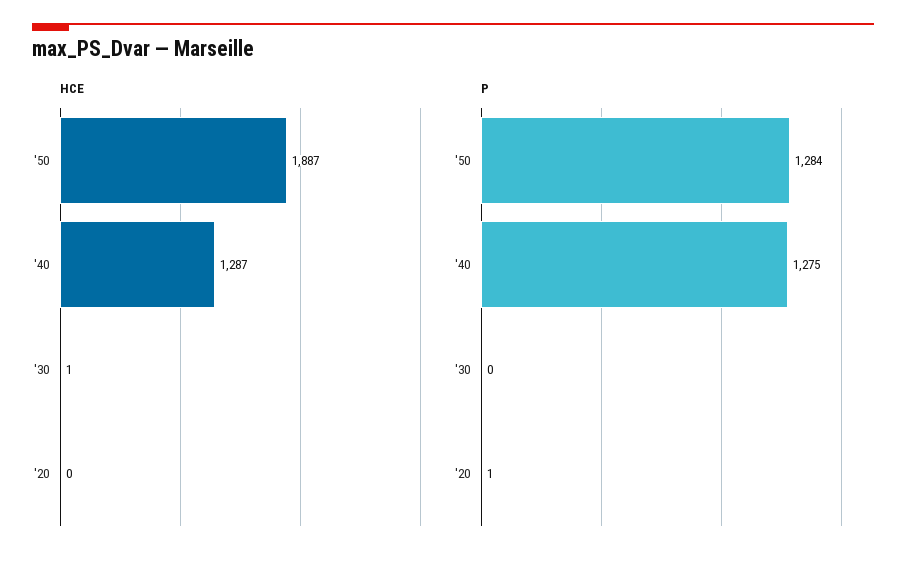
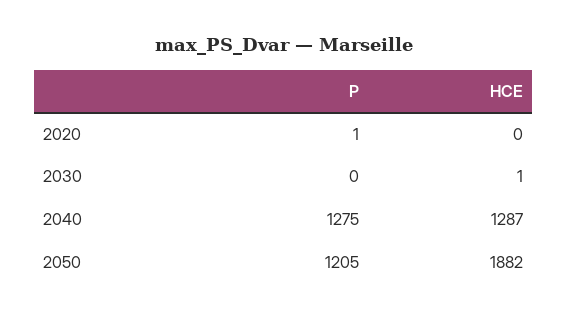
HCE, '50: 1887 -> 1882
P, '50: 1284 -> 1205

